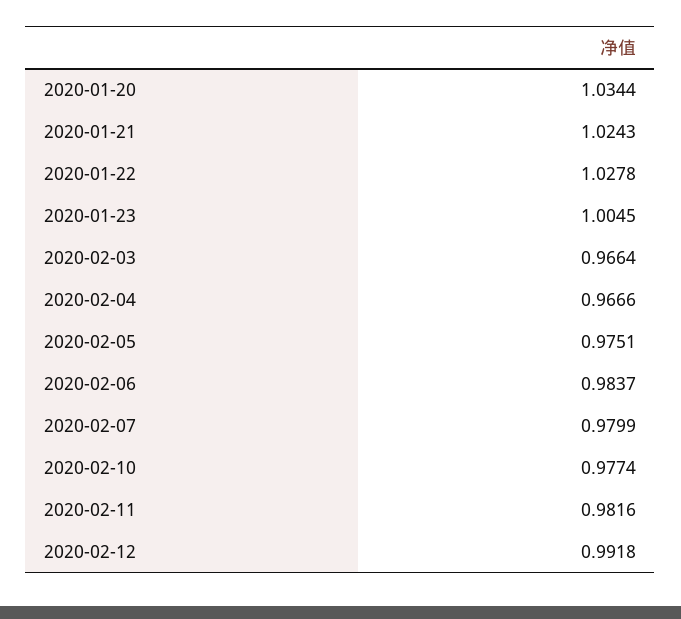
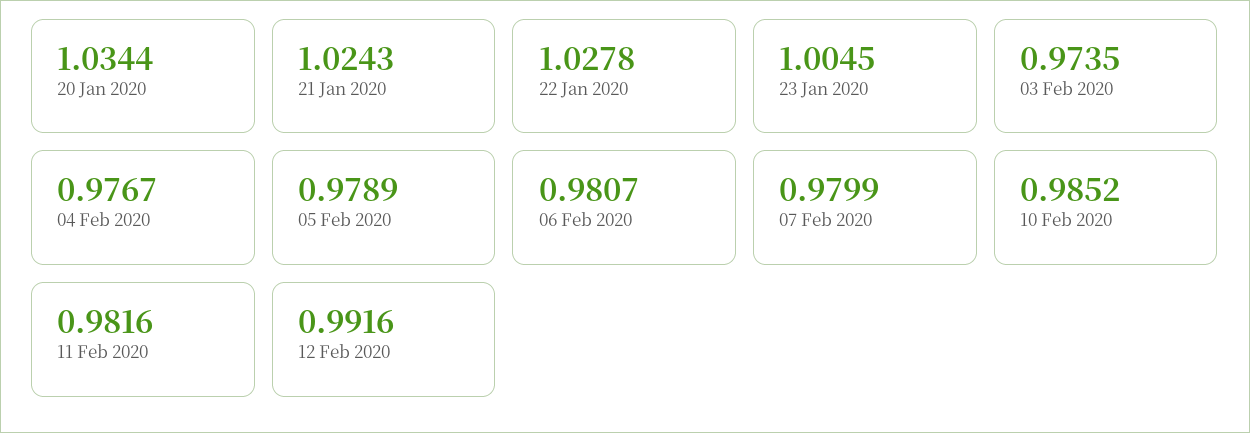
2020-02-03: 0.9664 -> 0.9735
2020-02-04: 0.9666 -> 0.9767
2020-02-05: 0.9751 -> 0.9789
2020-02-06: 0.9837 -> 0.9807
2020-02-10: 0.9774 -> 0.9852
2020-02-12: 0.9918 -> 0.9916

